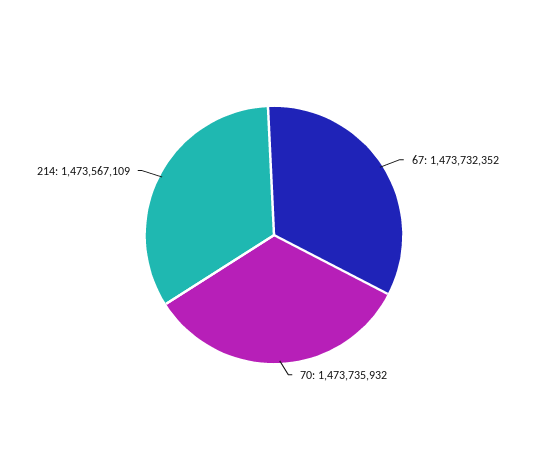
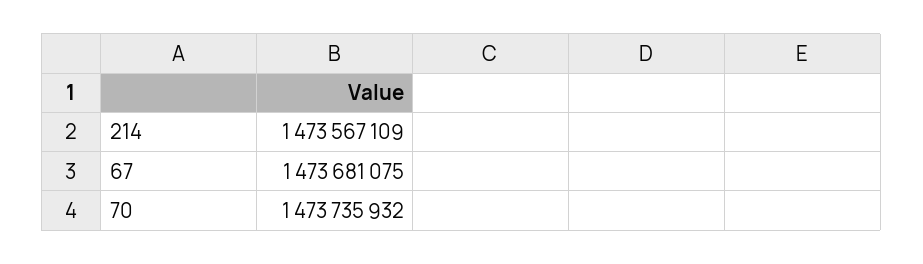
67: 1473732352 -> 1473681075

